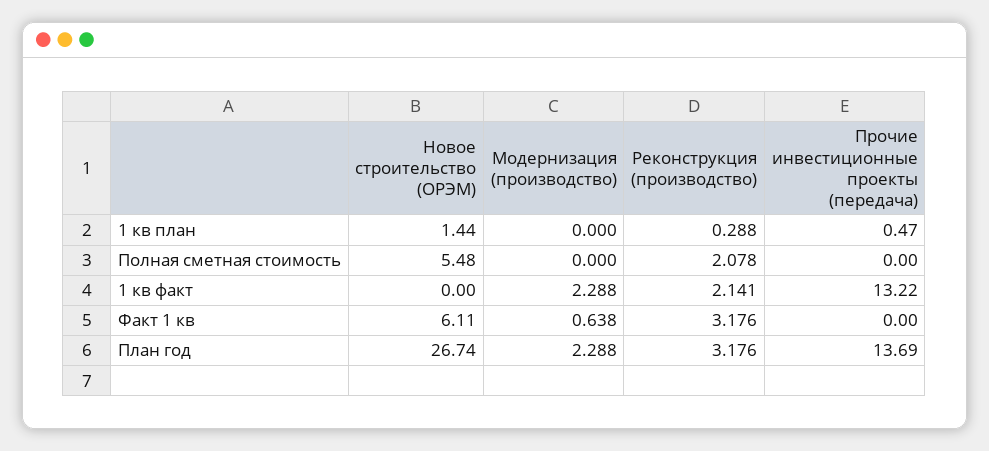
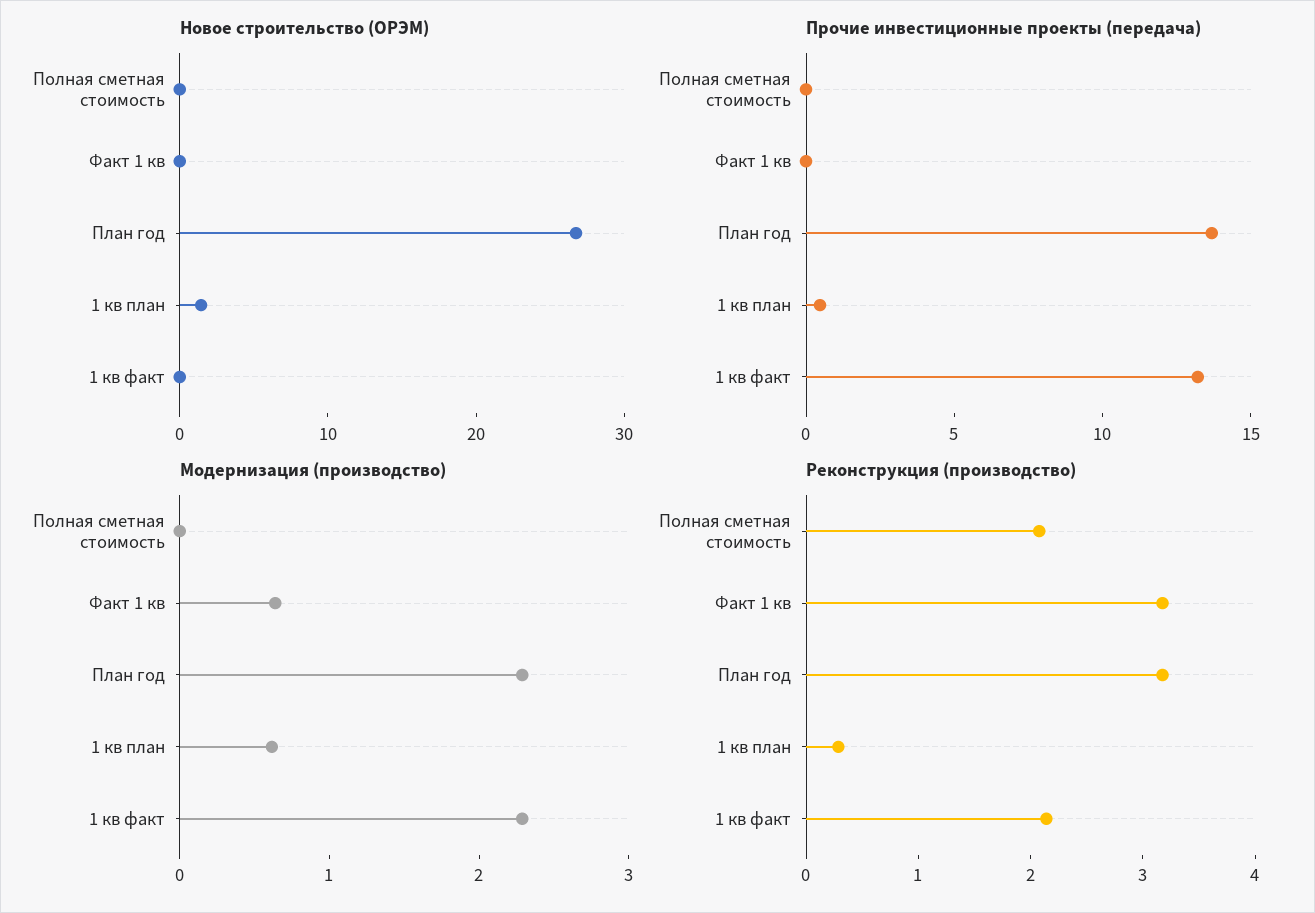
Модернизация (производство), 1 кв план: 0 -> 0.6
Новое строительство (ОРЭМ), Полная сметная стоимость: 5.48 -> 0
Новое строительство (ОРЭМ), Факт 1 кв: 6.11 -> 0

